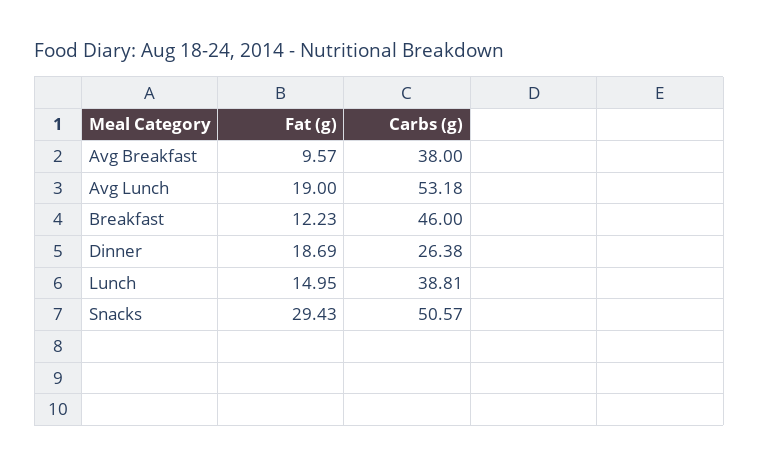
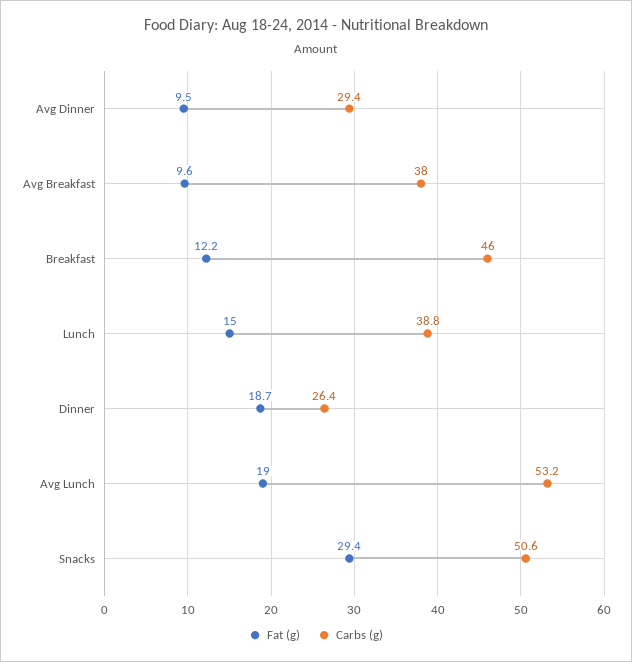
Fat (g), Avg Dinner: none -> 9.5
Carbs (g), Avg Dinner: none -> 29.4

